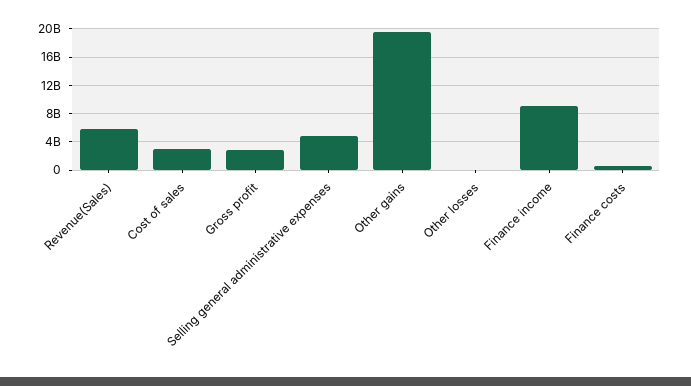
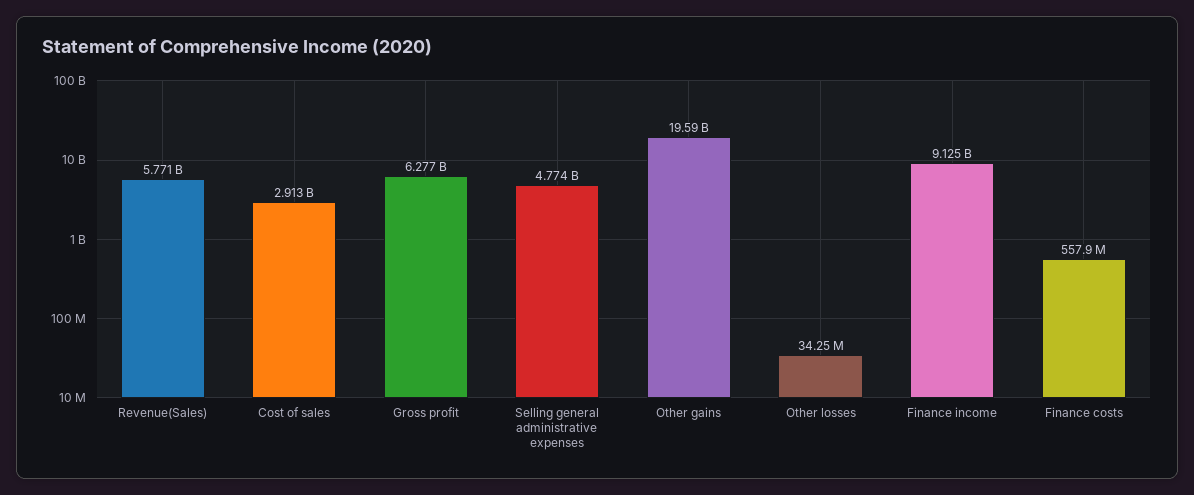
Gross profit: 3000000000 -> 6277000000

